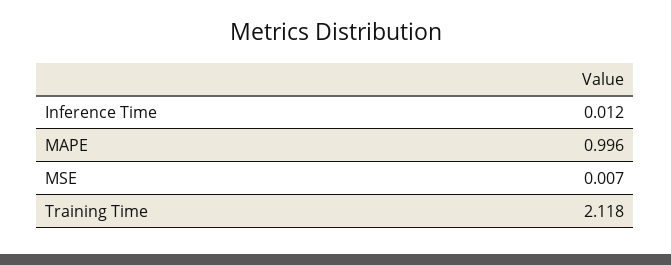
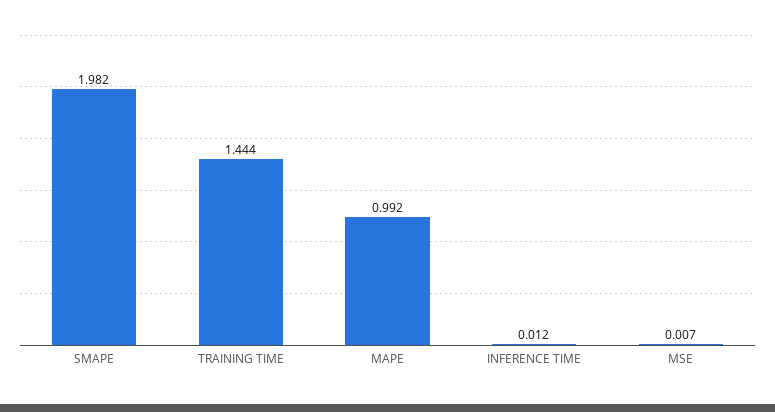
MAPE: 0.996 -> 0.992
Training Time: 2.118 -> 1.444
SMAPE: none -> 1.982

